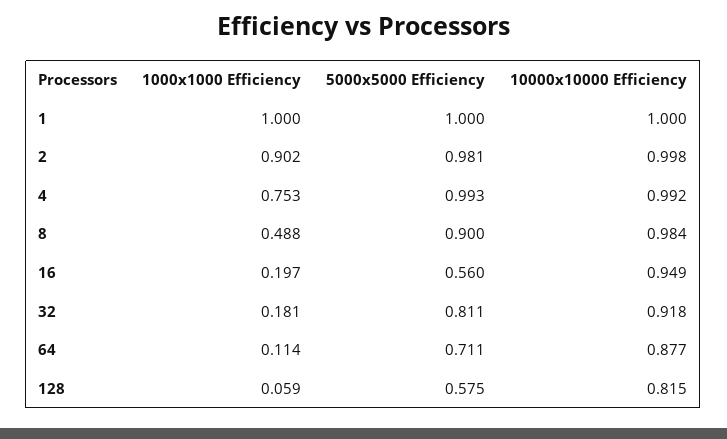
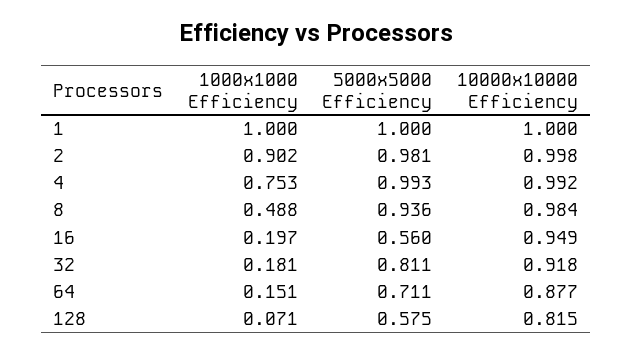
5000x5000 Efficiency, 8: 0.9 -> 0.936
1000x1000 Efficiency, 64: 0.114 -> 0.151
1000x1000 Efficiency, 128: 0.059 -> 0.071

